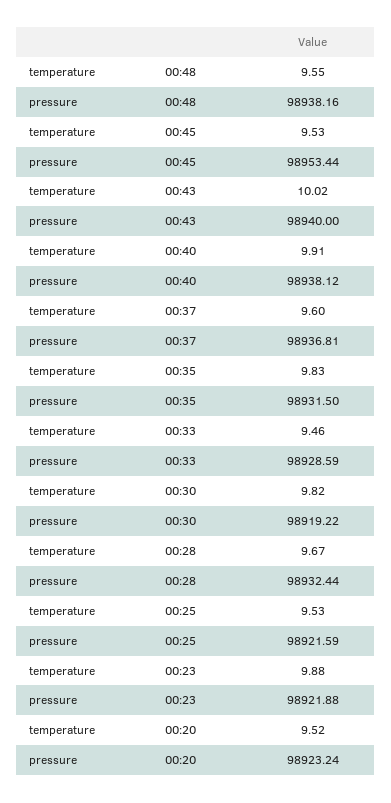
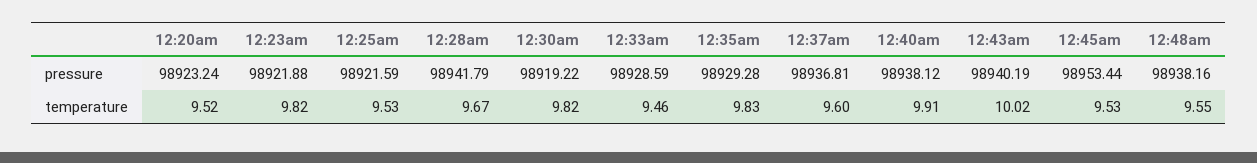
pressure, 00:43: 98940 -> 98940.19
pressure, 00:35: 98931.5 -> 98929.28
pressure, 00:28: 98932.44 -> 98941.79
temperature, 00:23: 9.88 -> 9.82

